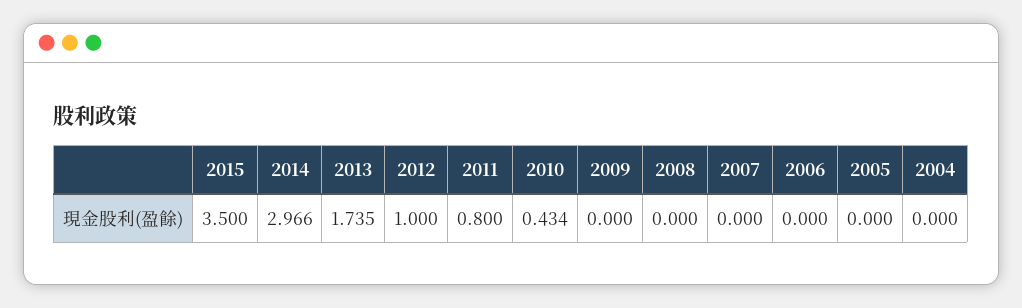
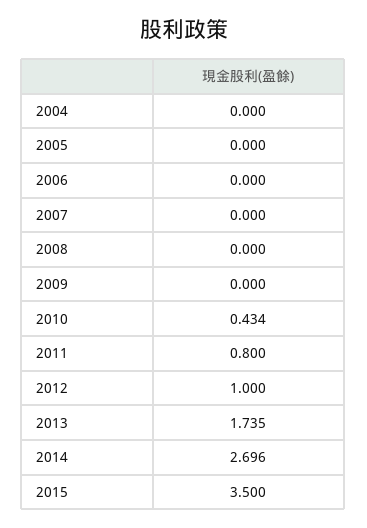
2014: 2.966 -> 2.696

